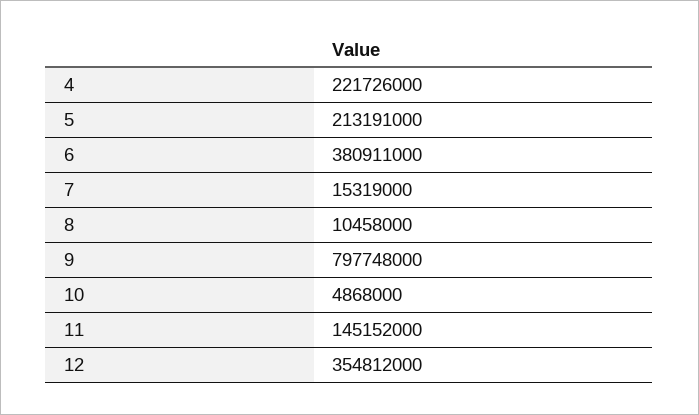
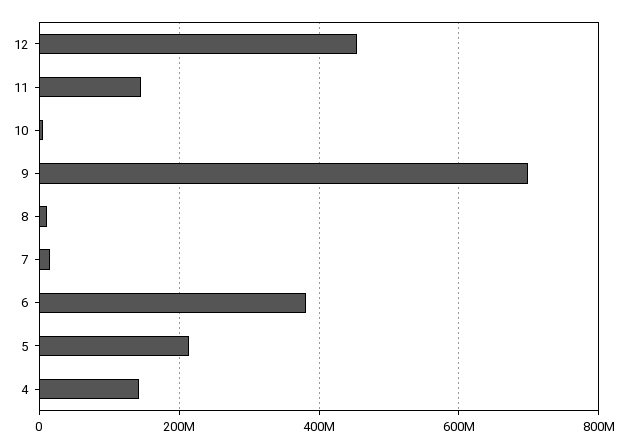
4: 221726000 -> 140000000
9: 797748000 -> 700000000
12: 354812000 -> 460000000

